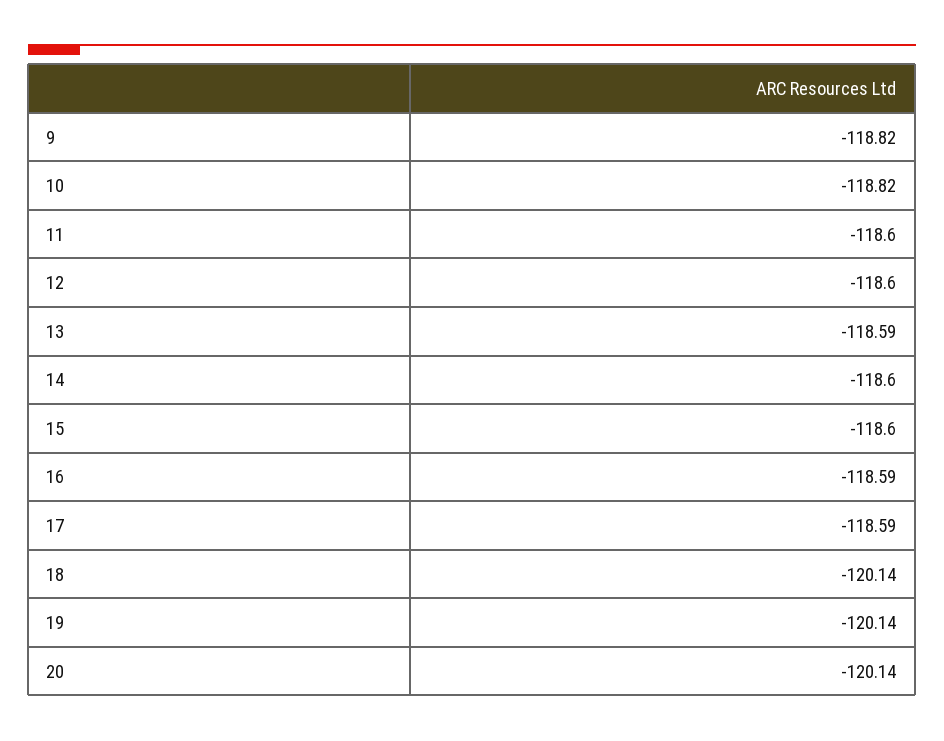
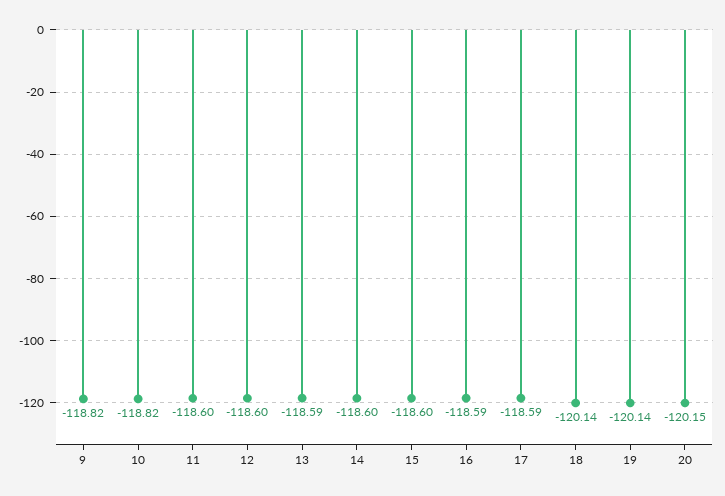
20: -120.14 -> -120.15

